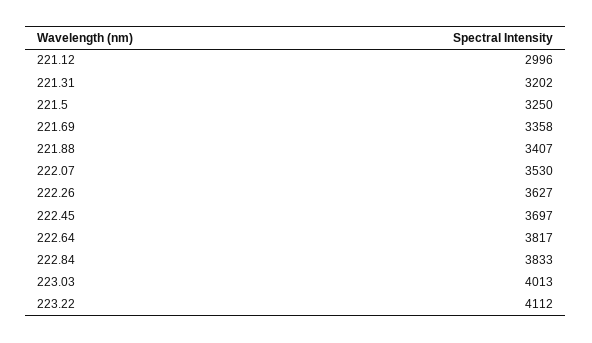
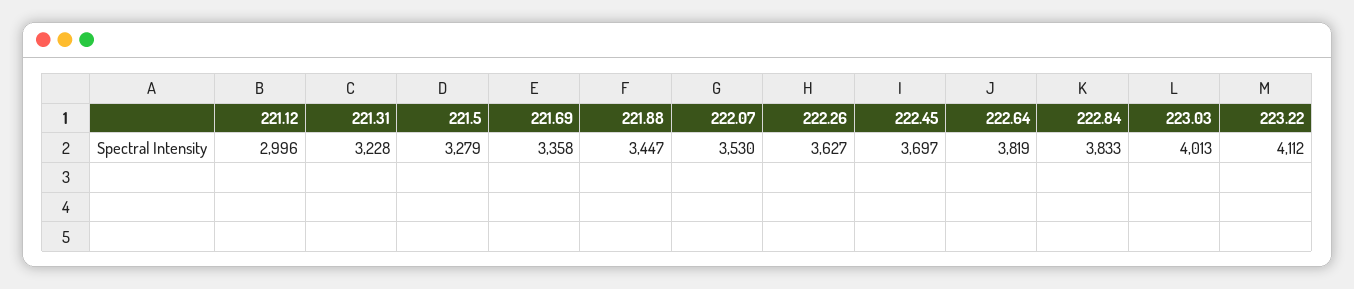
221.31: 3202 -> 3228
221.5: 3250 -> 3279
221.88: 3407 -> 3447
222.64: 3817 -> 3819

